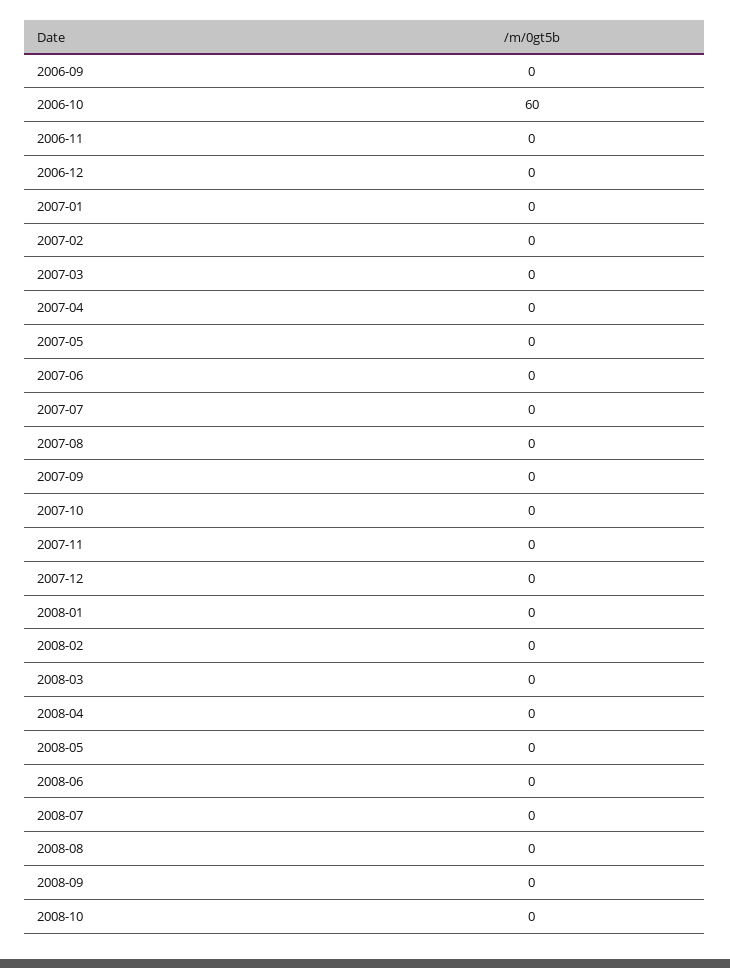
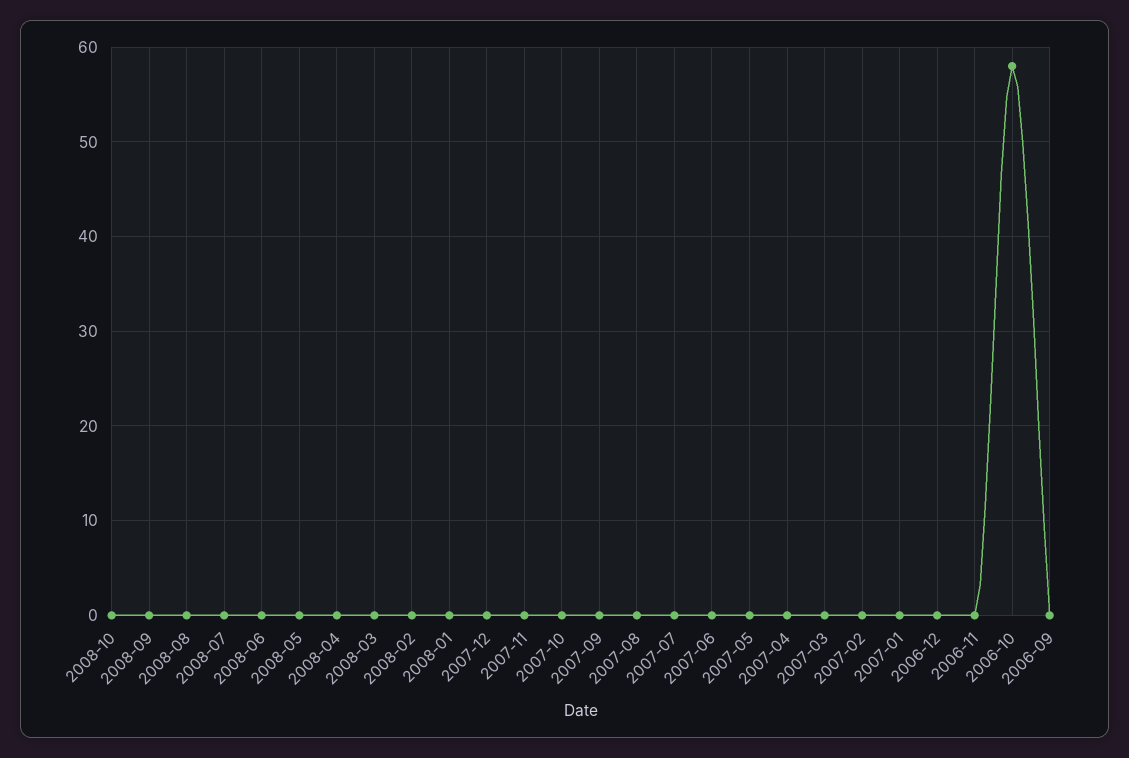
2006-10: 60 -> 58

